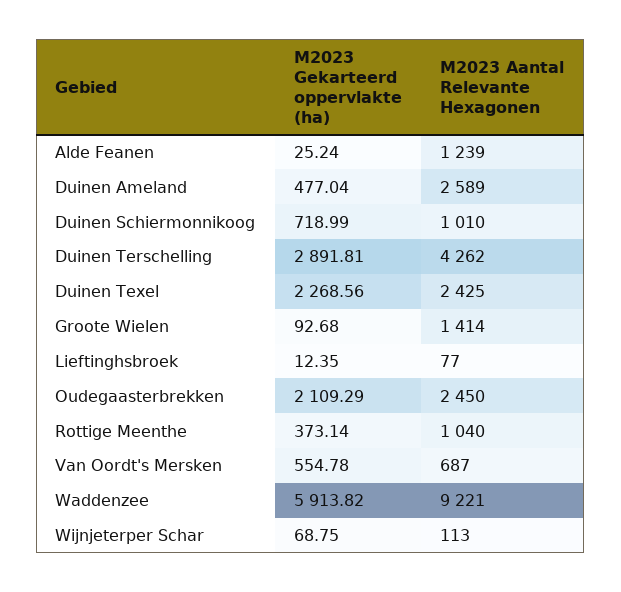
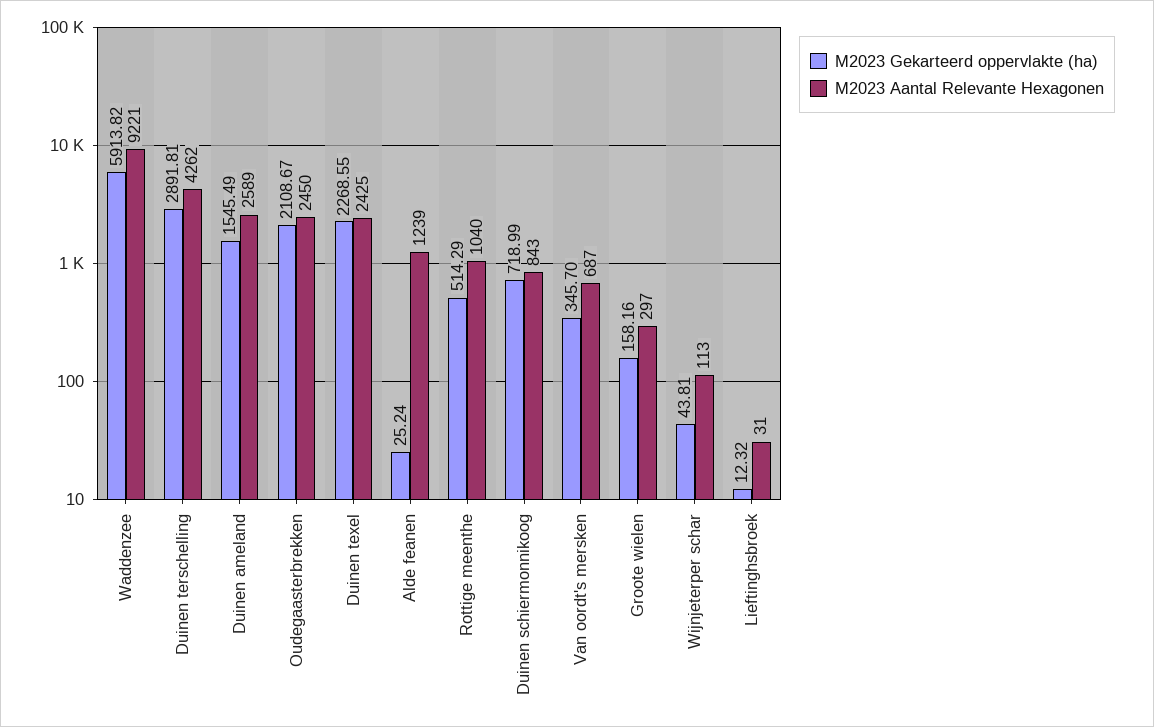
M2023 Gekarteerd oppervlakte (ha), Duinen Ameland: 477.04 -> 1545.49
M2023 Aantal Relevante Hexagonen, Duinen Schiermonnikoog: 1010 -> 843
M2023 Gekarteerd oppervlakte (ha), Duinen Texel: 2268.56 -> 2268.55
M2023 Gekarteerd oppervlakte (ha), Groote Wielen: 92.68 -> 158.16
M2023 Aantal Relevante Hexagonen, Groote Wielen: 1414 -> 297
M2023 Gekarteerd oppervlakte (ha), Lieftinghsbroek: 12.35 -> 12.32
M2023 Aantal Relevante Hexagonen, Lieftinghsbroek: 77 -> 31
M2023 Gekarteerd oppervlakte (ha), Oudegaasterbrekken: 2109.29 -> 2108.67
M2023 Gekarteerd oppervlakte (ha), Rottige Meenthe: 373.14 -> 514.29
M2023 Gekarteerd oppervlakte (ha), Van Oordt's Mersken: 554.78 -> 345.7
M2023 Gekarteerd oppervlakte (ha), Wijnjeterper Schar: 68.75 -> 43.81

